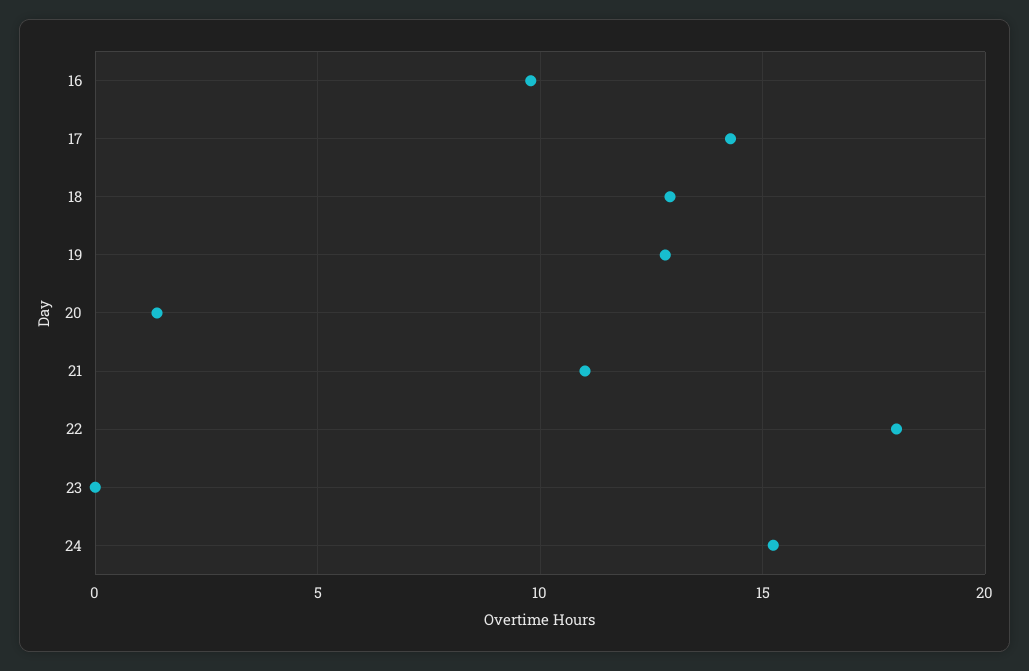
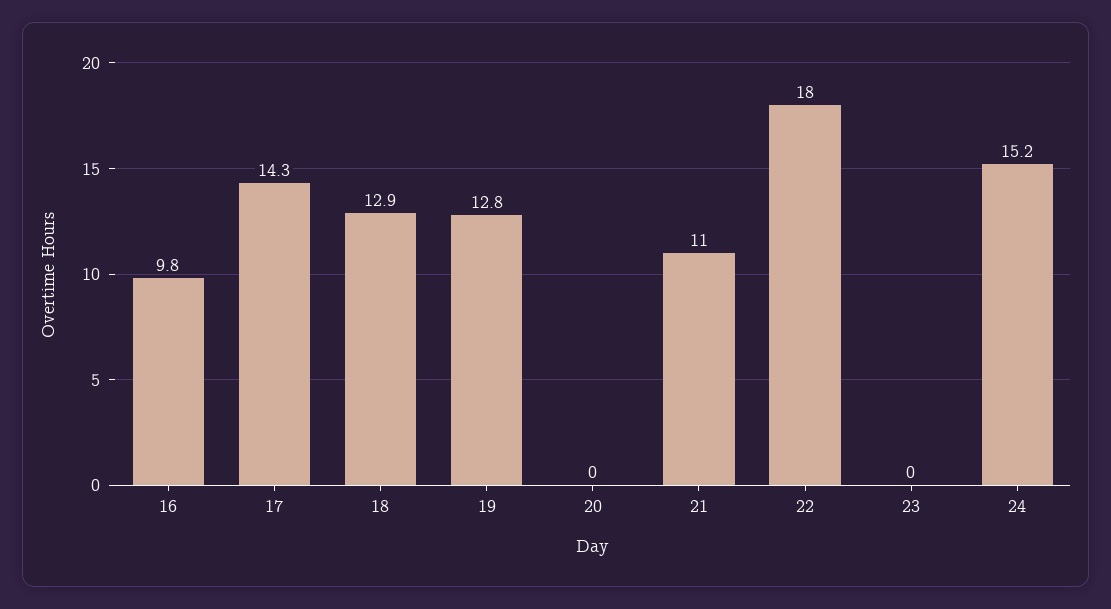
20: 1.5 -> 0

